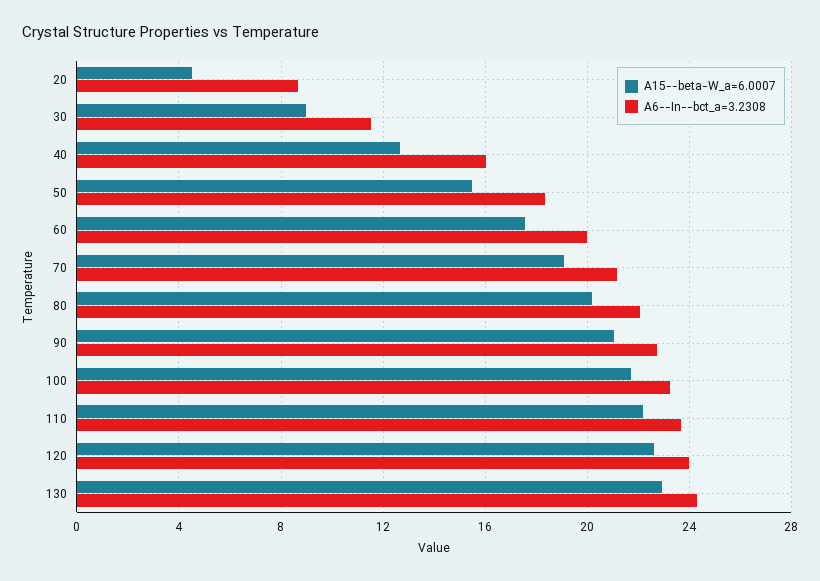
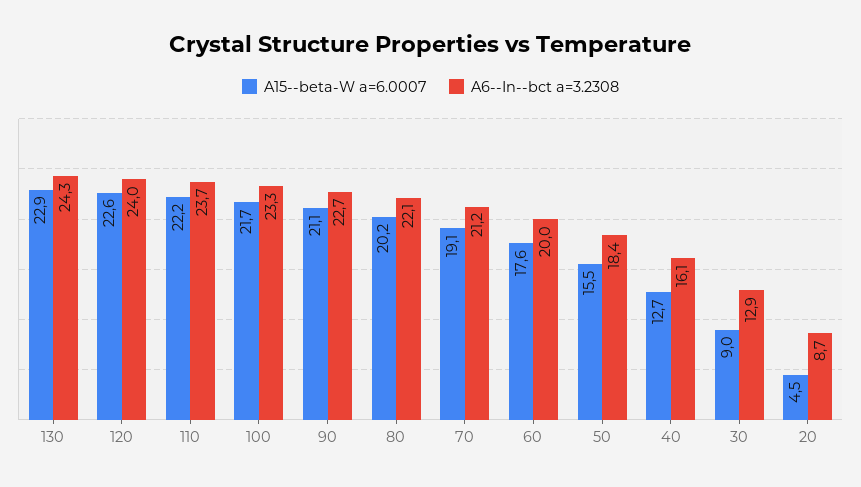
A6--In--bct_a=3.2308, 30: 11.5 -> 12.9

